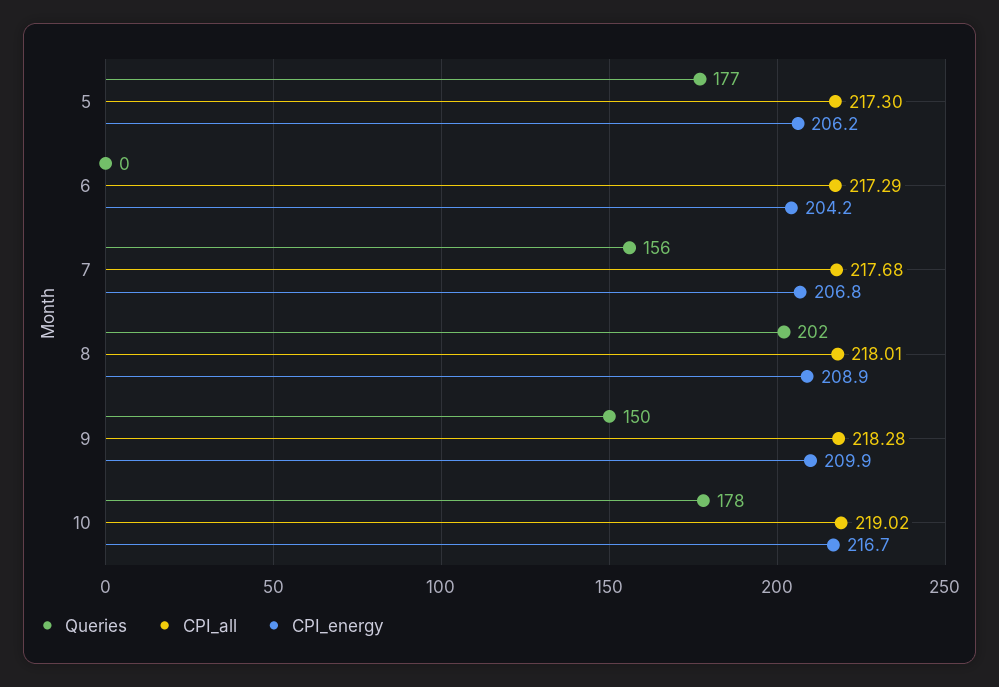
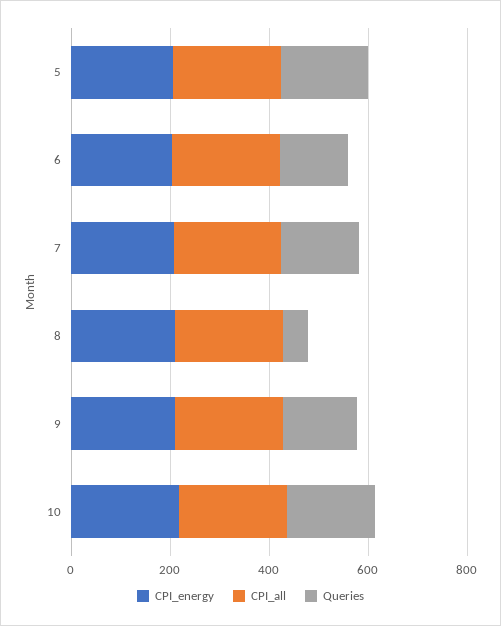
Queries, 6: 0 -> 150
Queries, 8: 202 -> 50

